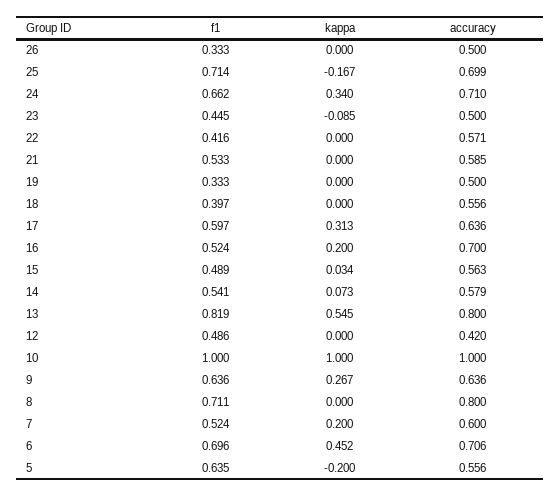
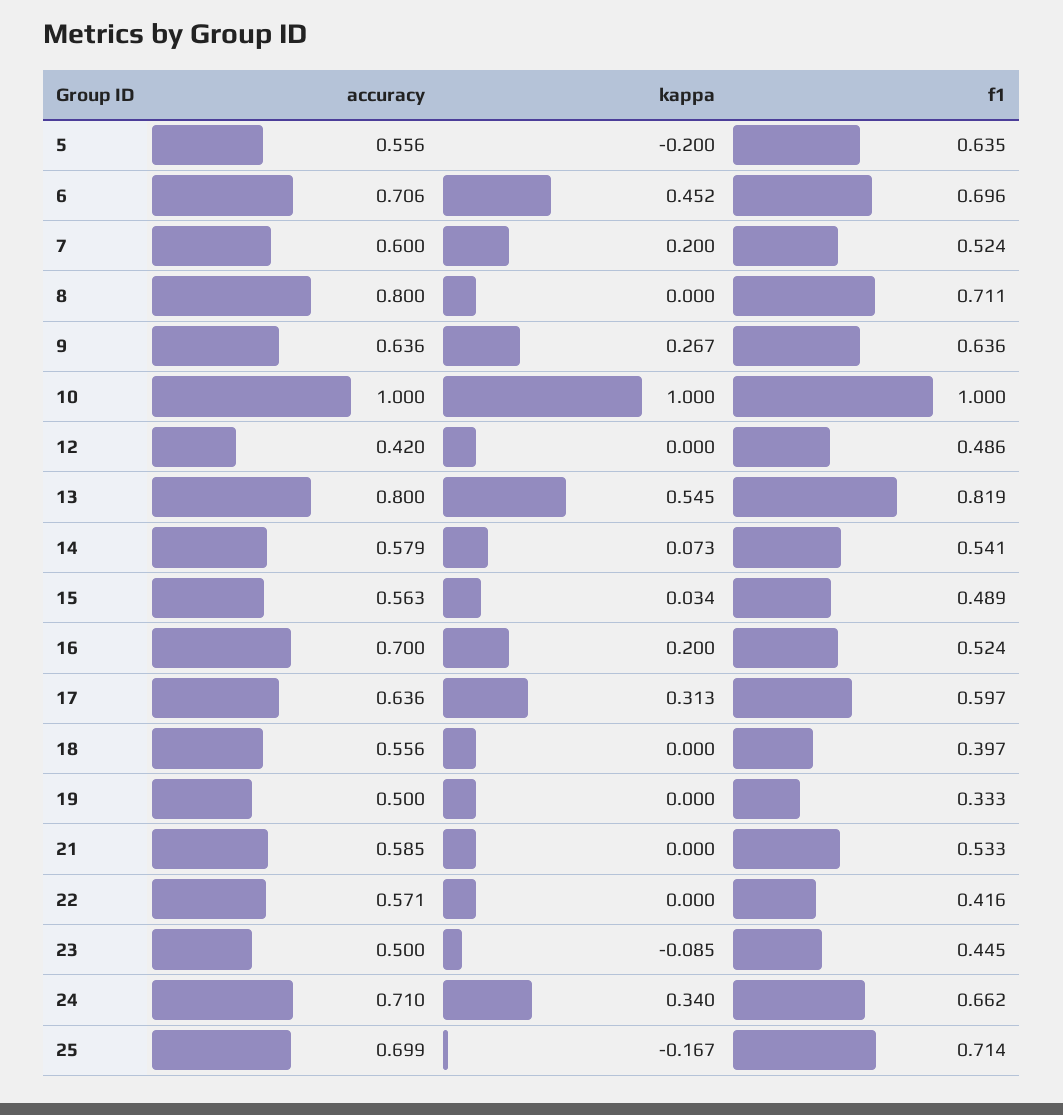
f1, 26: 0.333 -> none
kappa, 26: 0 -> none
accuracy, 26: 0.5 -> none

